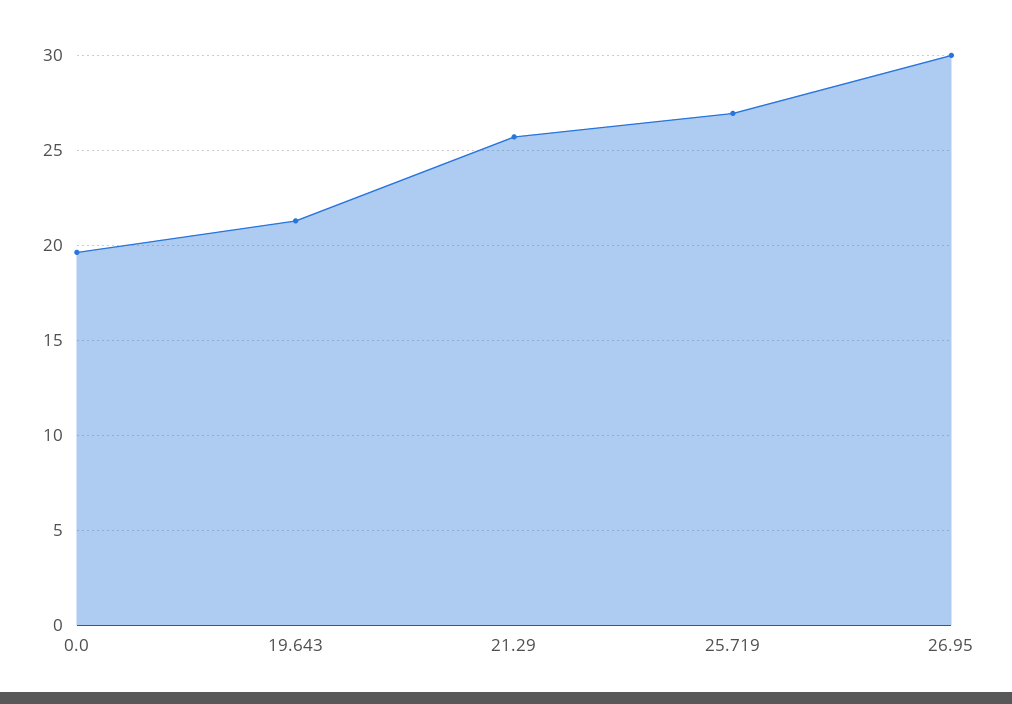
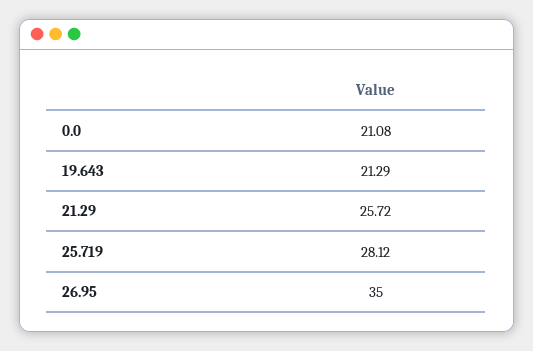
0.0: 19.5 -> 21.08
25.719: 27 -> 28.12
26.95: 30 -> 35

